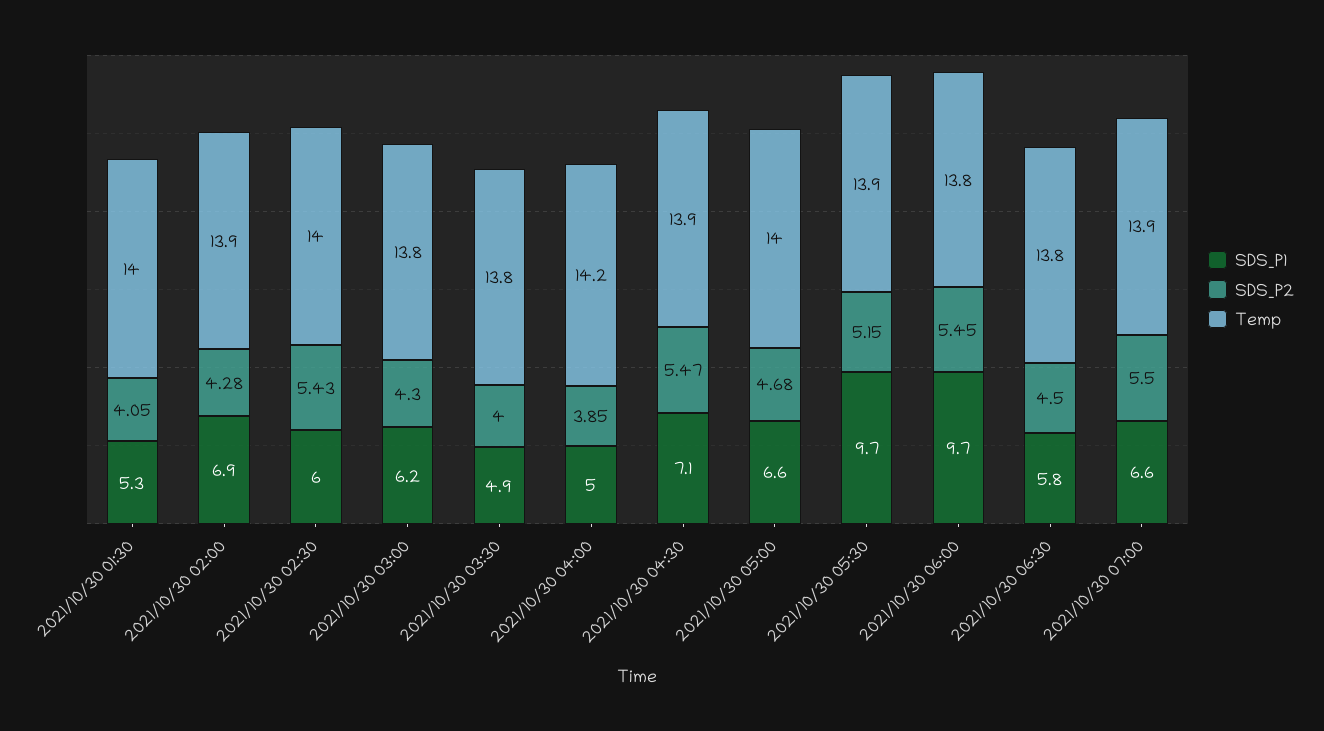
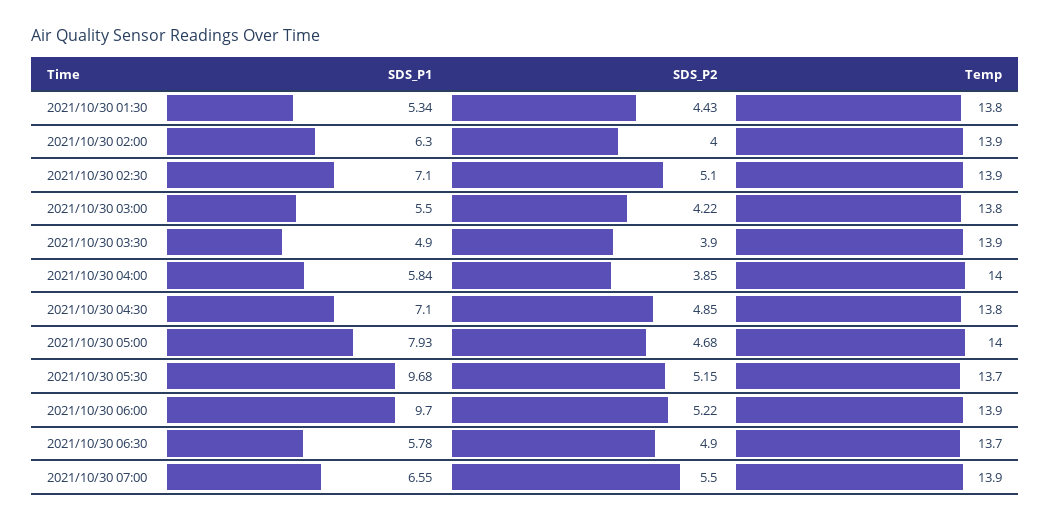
SDS_P2, 2021/10/30 01:30: 4.05 -> 4.43
Temp, 2021/10/30 01:30: 14 -> 13.8
SDS_P1, 2021/10/30 02:00: 6.9 -> 6.3
SDS_P2, 2021/10/30 02:00: 4.28 -> 4
SDS_P1, 2021/10/30 02:30: 6 -> 7.1
SDS_P2, 2021/10/30 02:30: 5.43 -> 5.1
Temp, 2021/10/30 02:30: 14 -> 13.9
SDS_P1, 2021/10/30 03:00: 6.2 -> 5.5
SDS_P2, 2021/10/30 03:00: 4.3 -> 4.22
SDS_P2, 2021/10/30 03:30: 4 -> 3.9
Temp, 2021/10/30 03:30: 13.8 -> 13.9
SDS_P1, 2021/10/30 04:00: 5 -> 5.84
Temp, 2021/10/30 04:00: 14.2 -> 14
SDS_P2, 2021/10/30 04:30: 5.47 -> 4.85
Temp, 2021/10/30 04:30: 13.9 -> 13.8
SDS_P1, 2021/10/30 05:00: 6.6 -> 7.93
Temp, 2021/10/30 05:30: 13.9 -> 13.7
SDS_P2, 2021/10/30 06:00: 5.45 -> 5.22
Temp, 2021/10/30 06:00: 13.8 -> 13.9
SDS_P2, 2021/10/30 06:30: 4.5 -> 4.9
Temp, 2021/10/30 06:30: 13.8 -> 13.7

